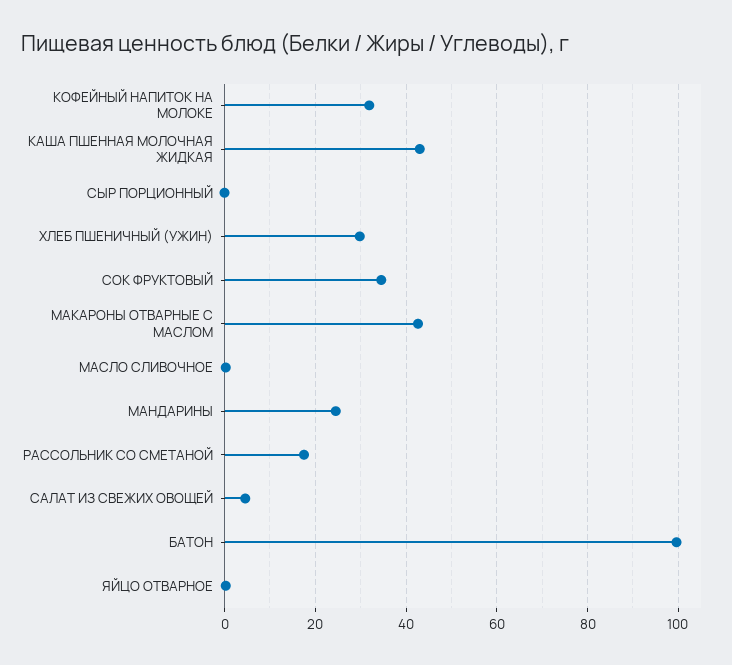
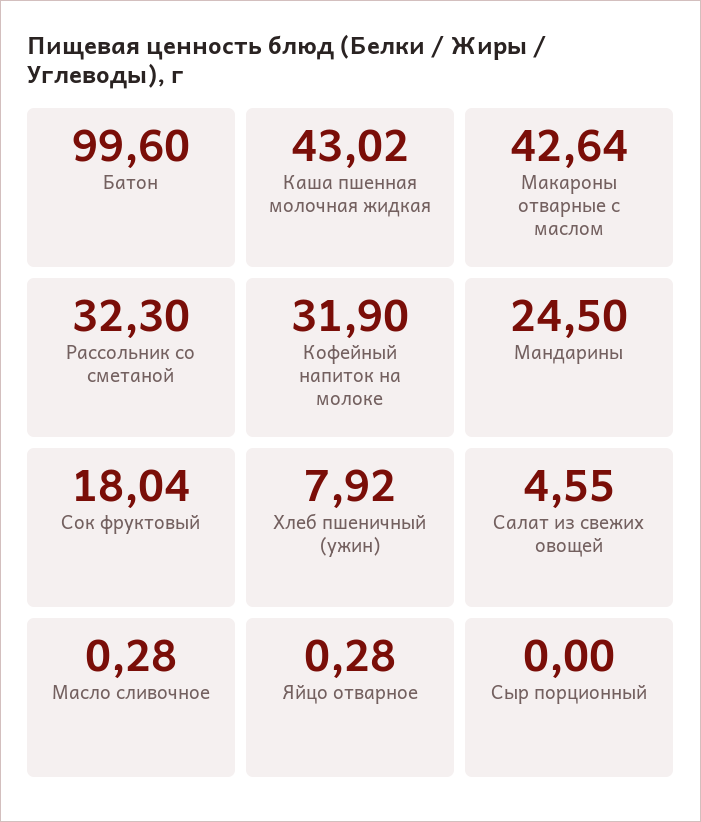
ХЛЕБ ПШЕНИЧНЫЙ (УЖИН): 30 -> 7.92
СОК ФРУКТОВЫЙ: 34 -> 18.04
РАССОЛЬНИК СО СМЕТАНОЙ: 18 -> 32.3

